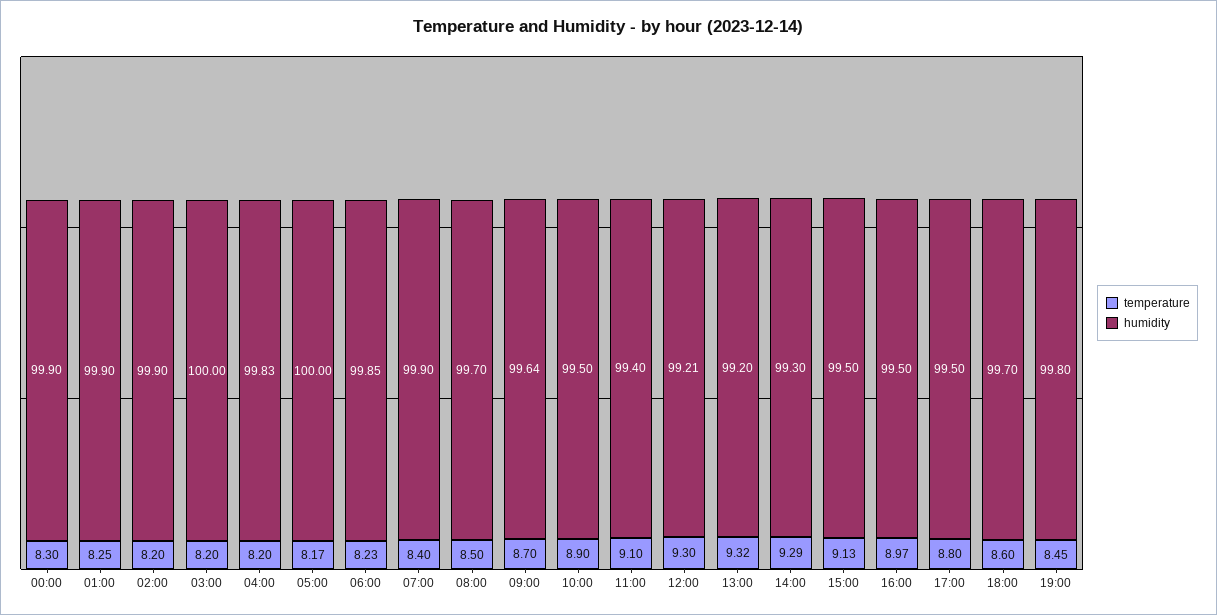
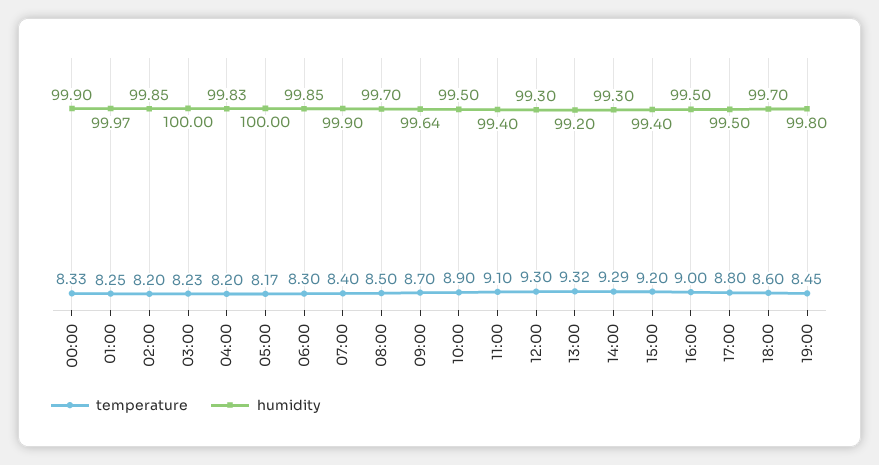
temperature, 00:00: 8.3 -> 8.33
humidity, 01:00: 99.9 -> 99.97
humidity, 02:00: 99.9 -> 99.85
temperature, 03:00: 8.2 -> 8.23
temperature, 06:00: 8.23 -> 8.3
humidity, 12:00: 99.21 -> 99.3
temperature, 15:00: 9.13 -> 9.2
humidity, 15:00: 99.5 -> 99.4
temperature, 16:00: 8.97 -> 9

